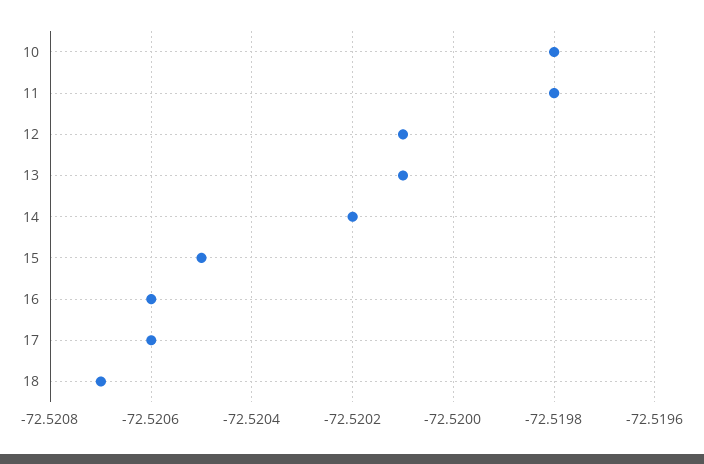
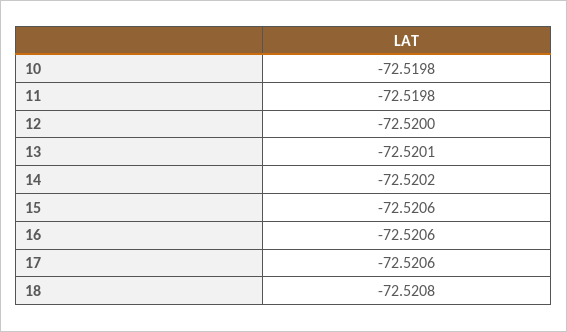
12: -72.5201 -> -72.52
15: -72.5205 -> -72.5206
18: -72.5207 -> -72.5208

